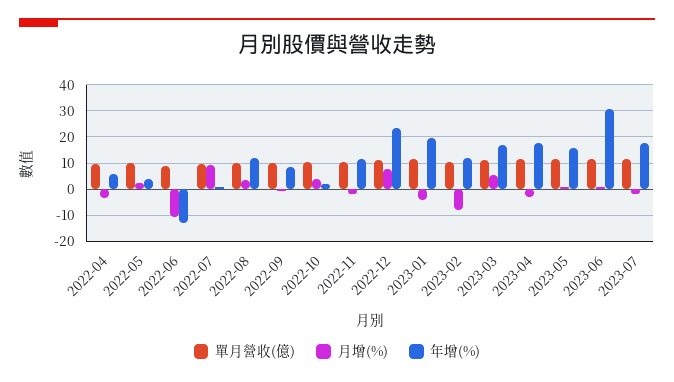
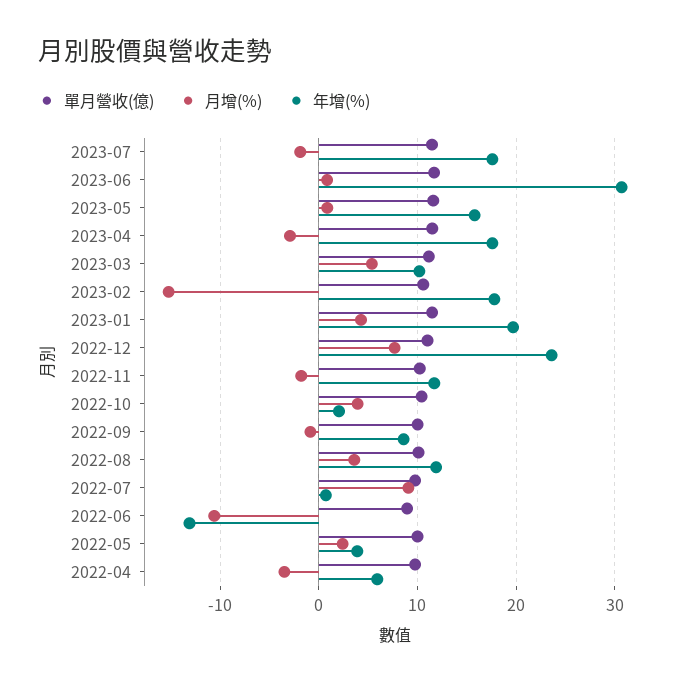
月增(%), 2023-01: -5 -> 4
月增(%), 2023-02: -7.5 -> -15
年增(%), 2023-02: 12.5 -> 18
年增(%), 2023-03: 17.5 -> 10

